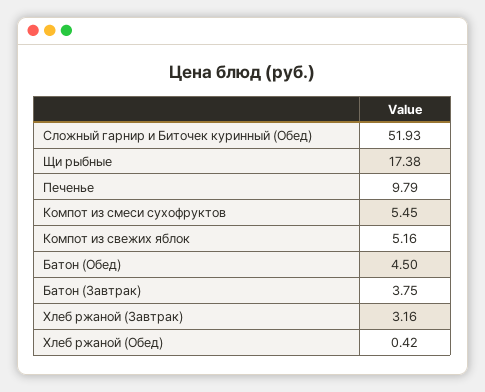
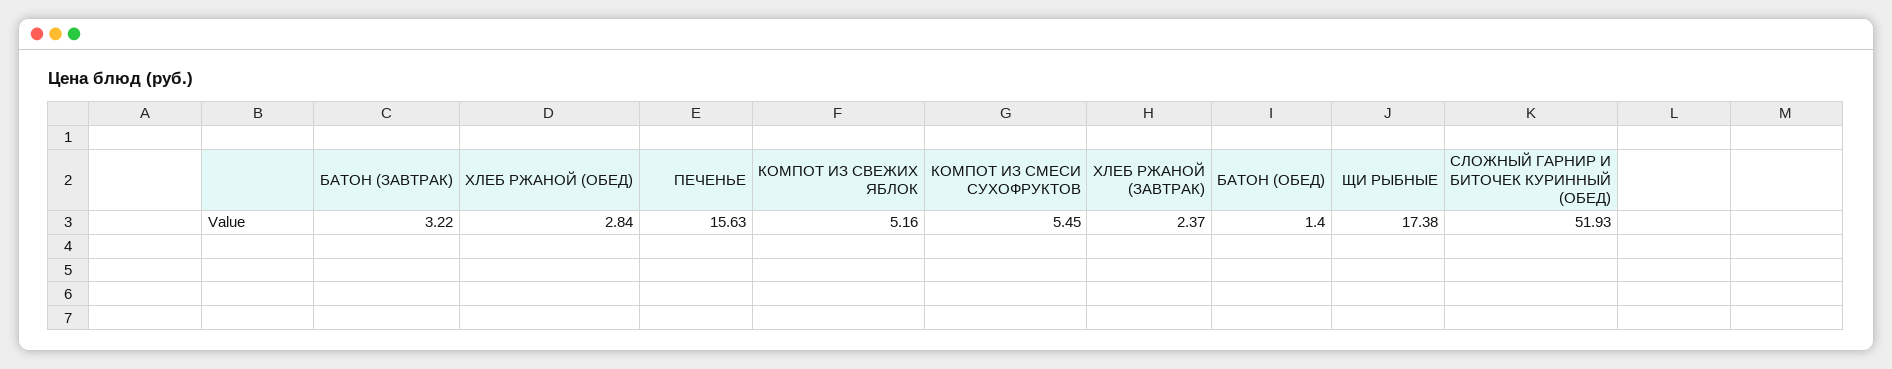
Печенье: 9.79 -> 15.63
Батон (Обед): 4.5 -> 1.4
Батон (Завтрак): 3.75 -> 3.22
Хлеб ржаной (Завтрак): 3.16 -> 2.37
Хлеб ржаной (Обед): 0.42 -> 2.84

